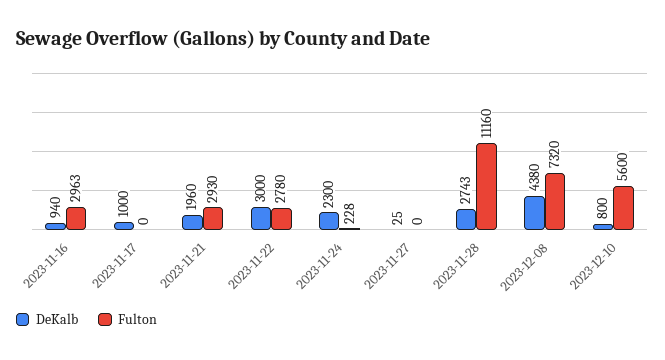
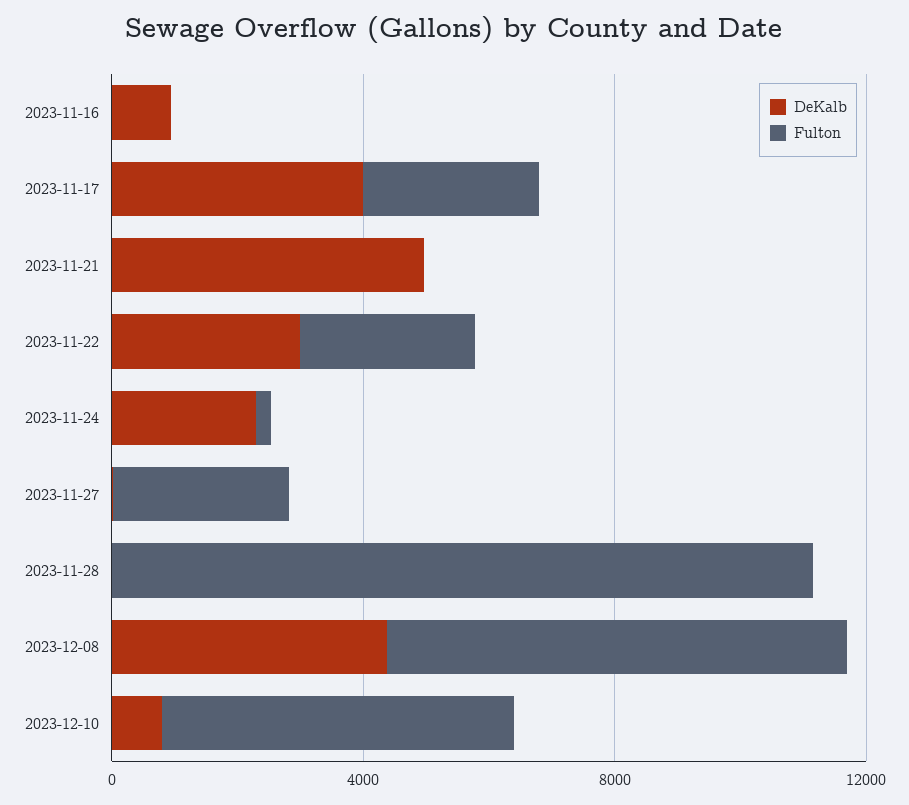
Fulton, 2023-11-16: 2963 -> 0
DeKalb, 2023-11-17: 1000 -> 4000
Fulton, 2023-11-17: 0 -> 3000
DeKalb, 2023-11-21: 1960 -> 5000
Fulton, 2023-11-21: 2930 -> 0
Fulton, 2023-11-27: 0 -> 3000
DeKalb, 2023-11-28: 2743 -> 0

